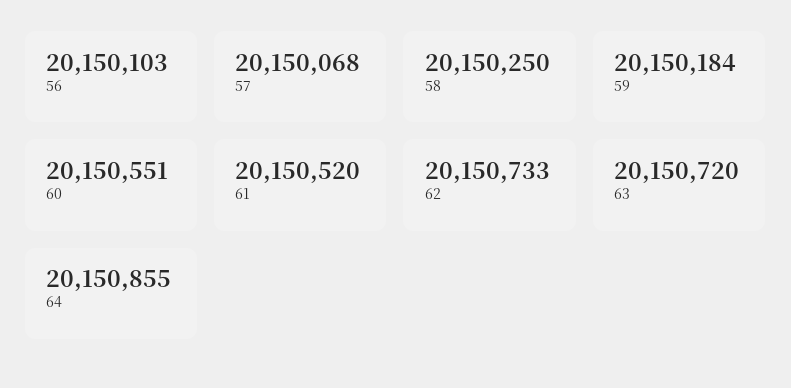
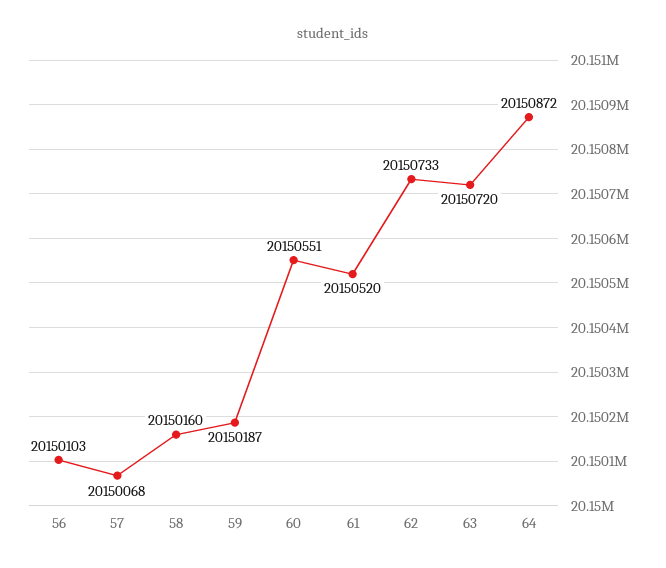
58: 20150250 -> 20150160
59: 20150184 -> 20150187
64: 20150855 -> 20150872

